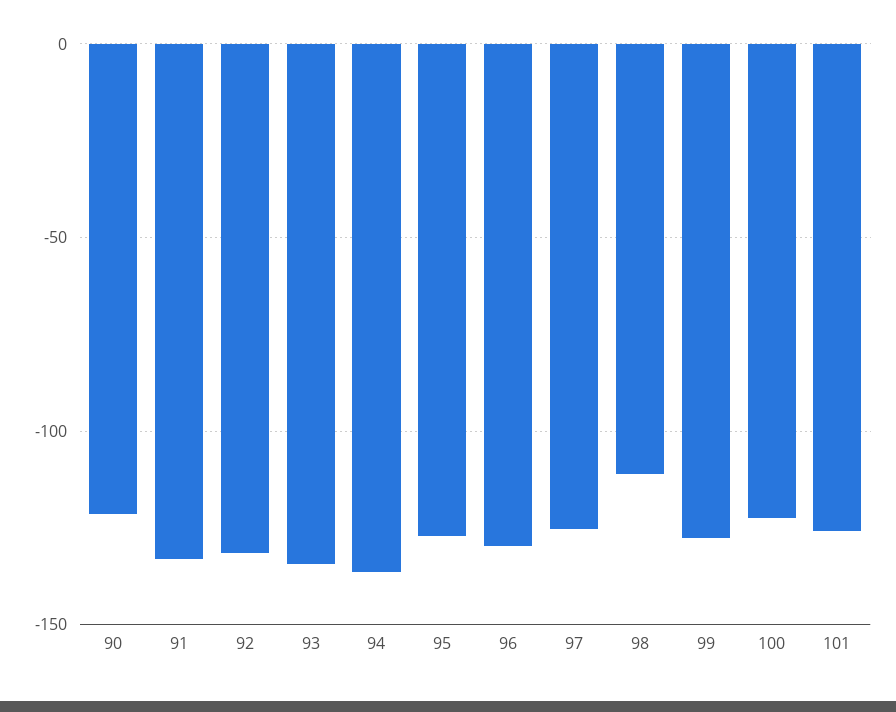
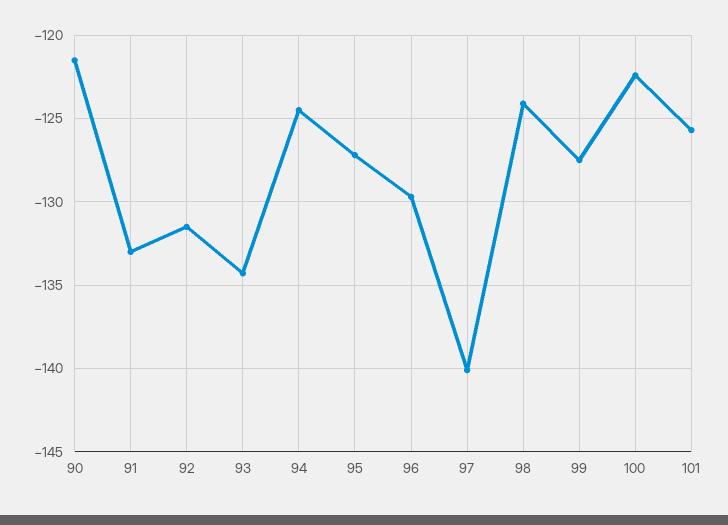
94: -135 -> -124.5
97: -125 -> -140
98: -110 -> -124

